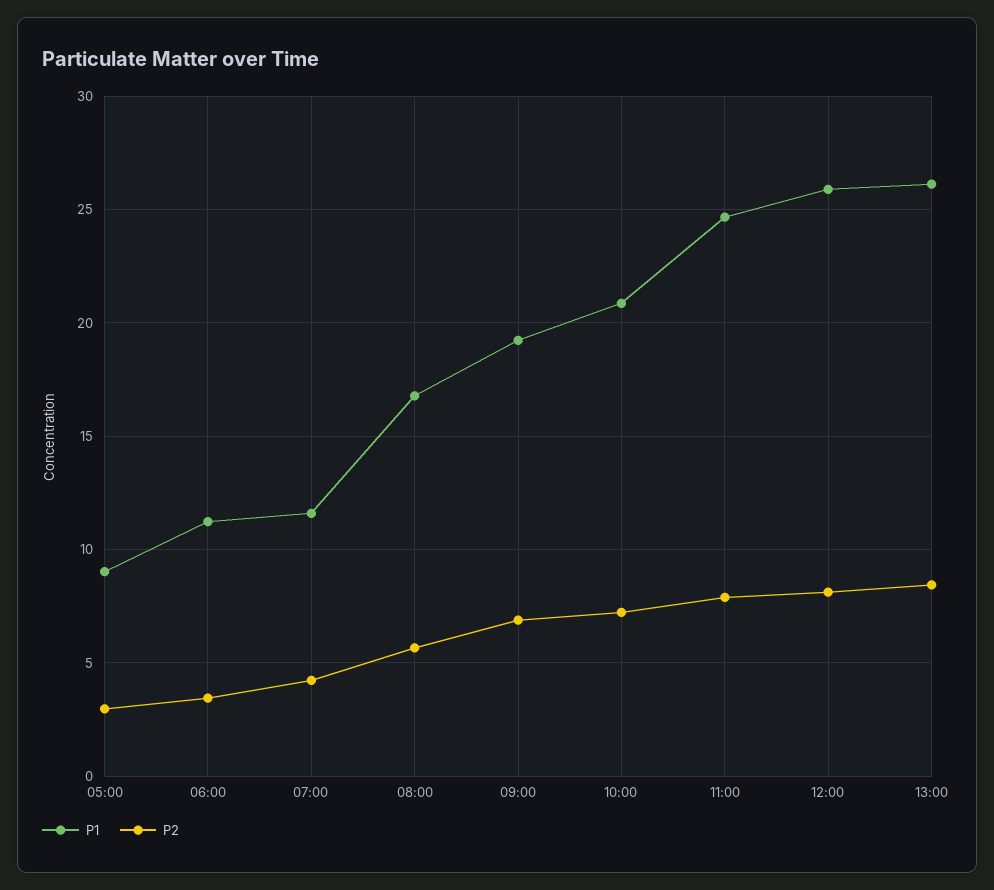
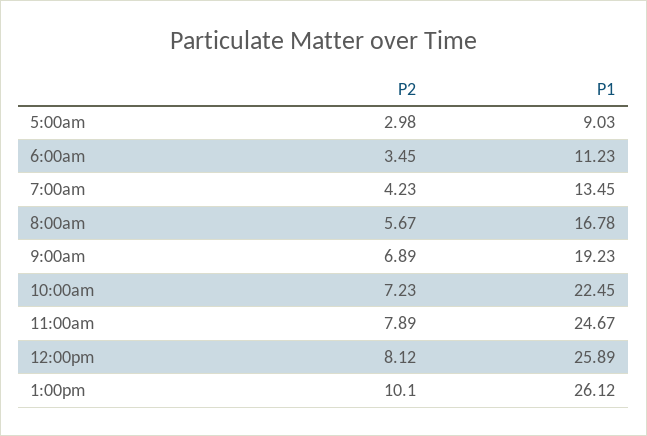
P1, 07:00: 11.5 -> 13.45
P1, 10:00: 21 -> 22.45
P2, 13:00: 8.5 -> 10.1

